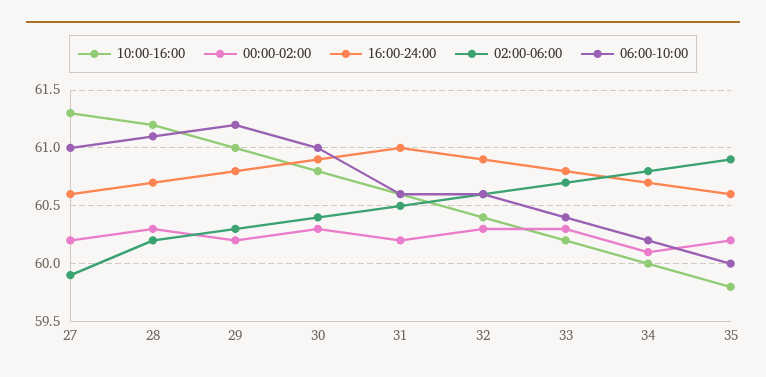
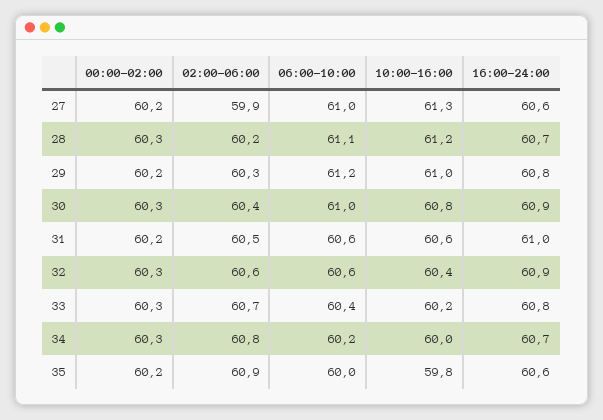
00:00-02:00, 34: 60.1 -> 60.3

